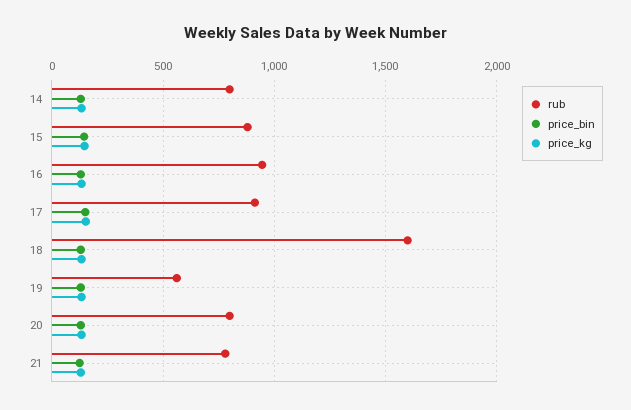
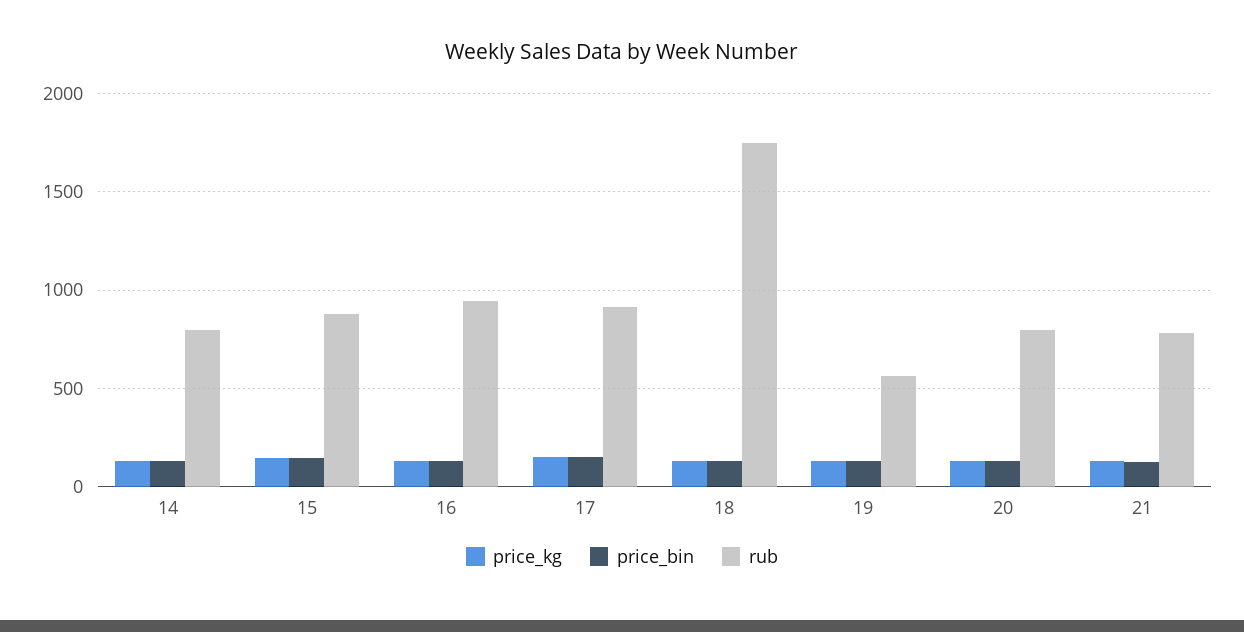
rub, 18: 1600 -> 1750

